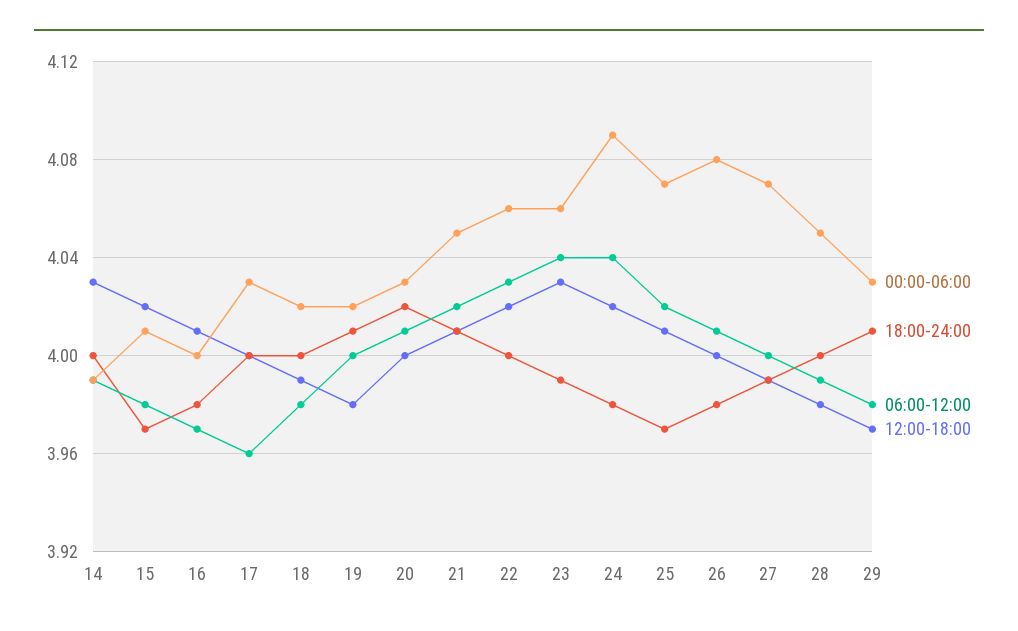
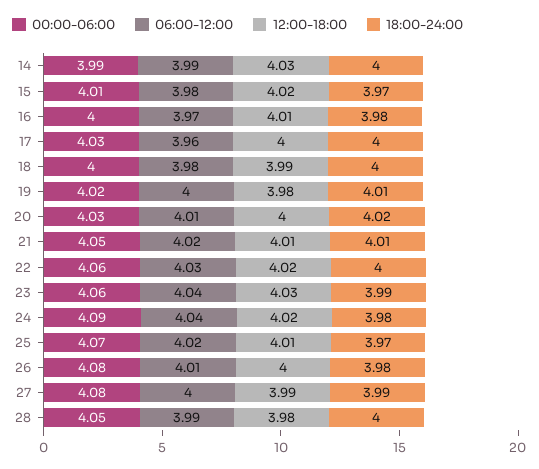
00:00-06:00, 18: 4.02 -> 4
00:00-06:00, 27: 4.07 -> 4.08
00:00-06:00, 29: 4.03 -> none
18:00-24:00, 29: 4.01 -> none
06:00-12:00, 29: 3.98 -> none
12:00-18:00, 29: 3.97 -> none

